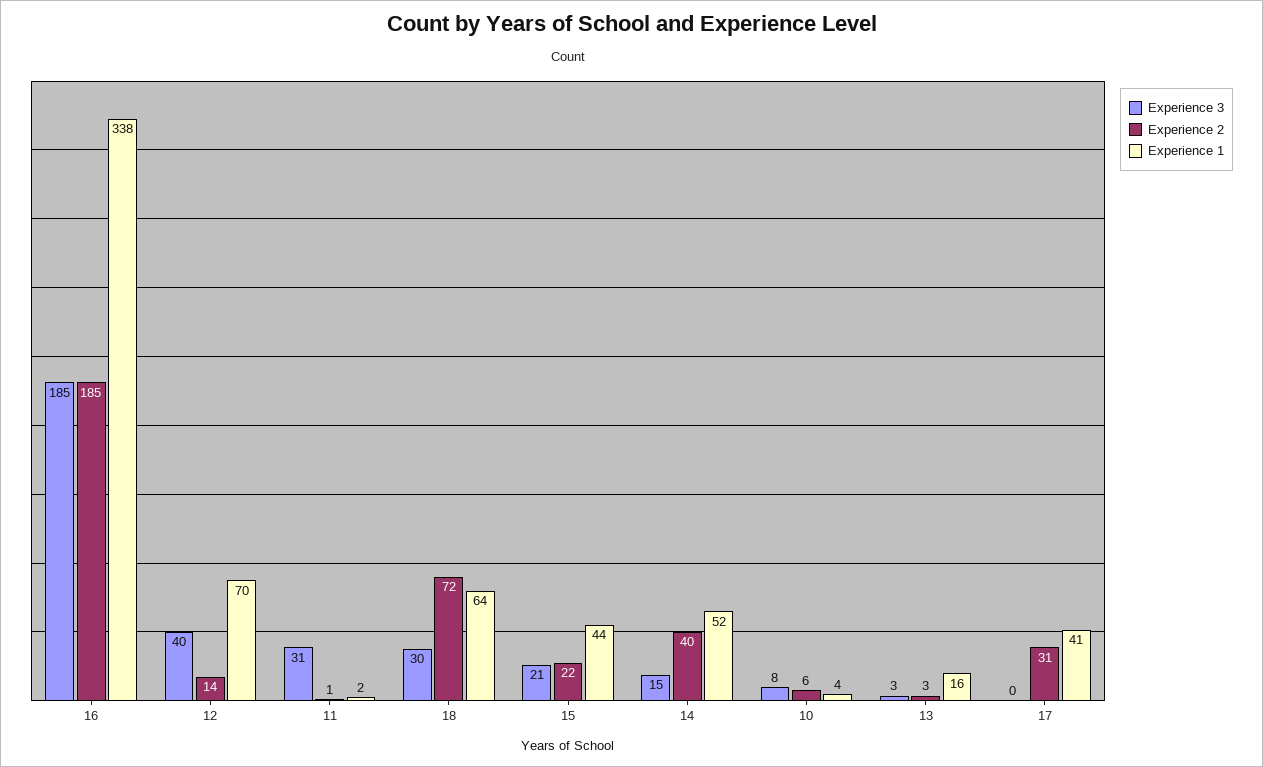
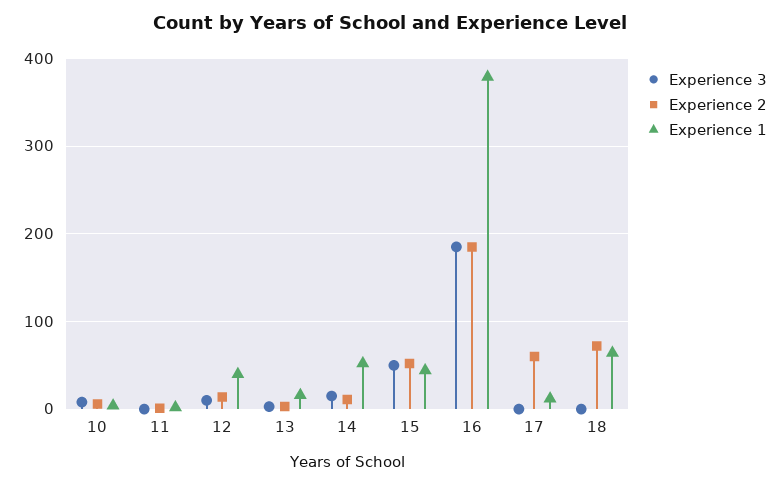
Experience 1, 16: 338 -> 380
Experience 3, 12: 40 -> 10
Experience 1, 12: 70 -> 40
Experience 3, 11: 31 -> 0
Experience 3, 18: 30 -> 0
Experience 3, 15: 21 -> 50
Experience 2, 15: 22 -> 50
Experience 2, 14: 40 -> 10
Experience 2, 17: 31 -> 60
Experience 1, 17: 41 -> 10

